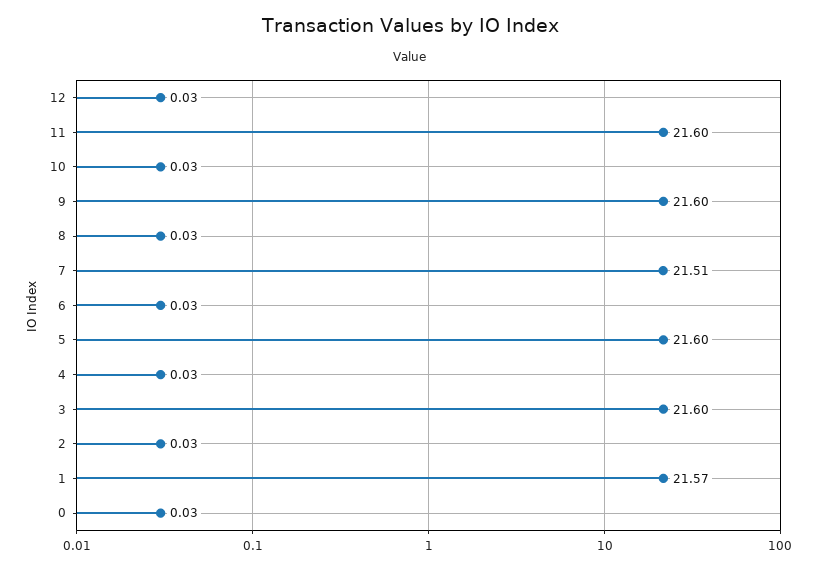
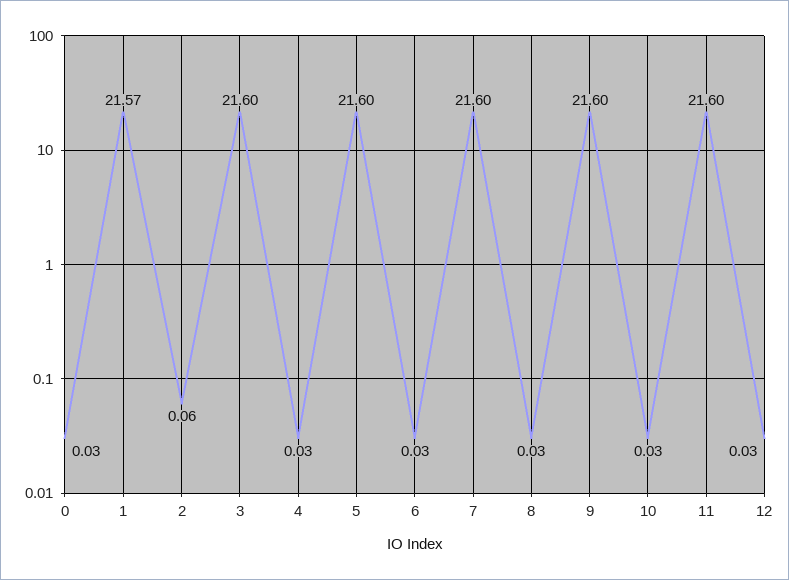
7: 21.51 -> 21.6
2: 0.03 -> 0.06

